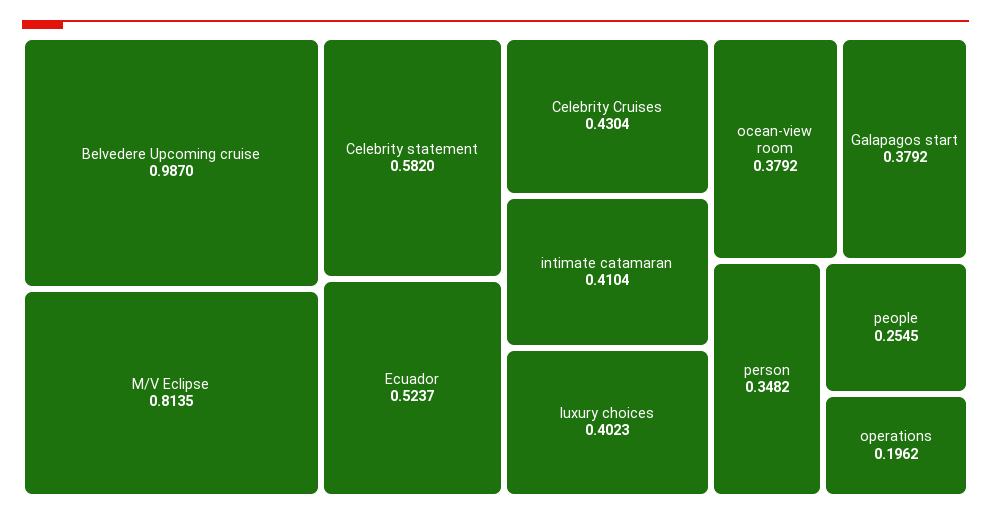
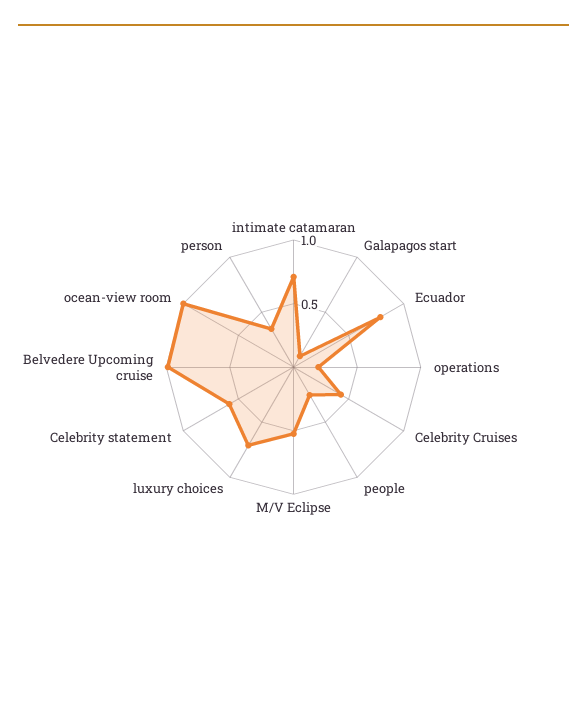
M/V Eclipse: 0.8135 -> 0.5
Ecuador: 0.5237 -> 0.8
intimate catamaran: 0.4104 -> 0.7
luxury choices: 0.4023 -> 0.7
ocean-view room: 0.3792 -> 1
Galapagos start: 0.3792 -> 0.1

